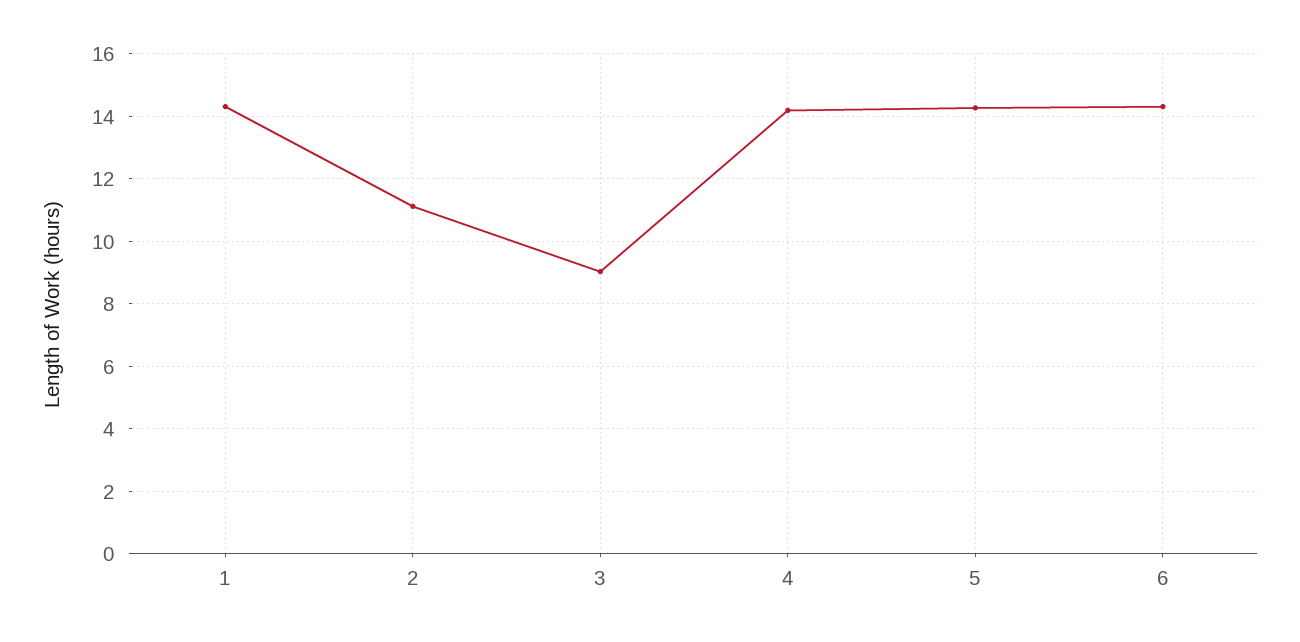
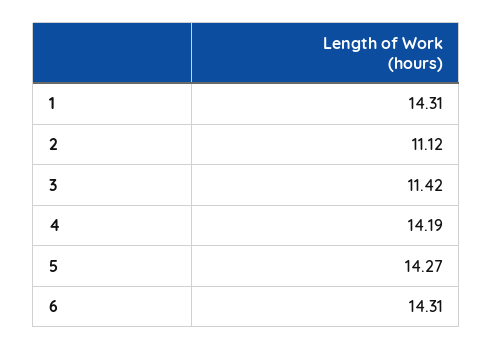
3: 9 -> 11.42

